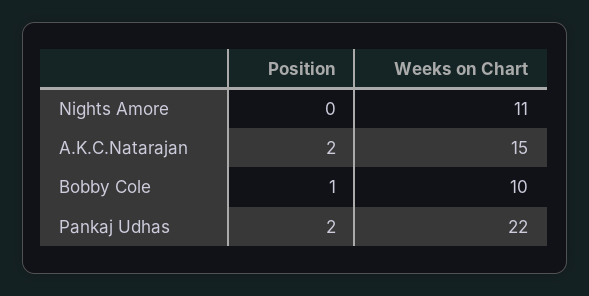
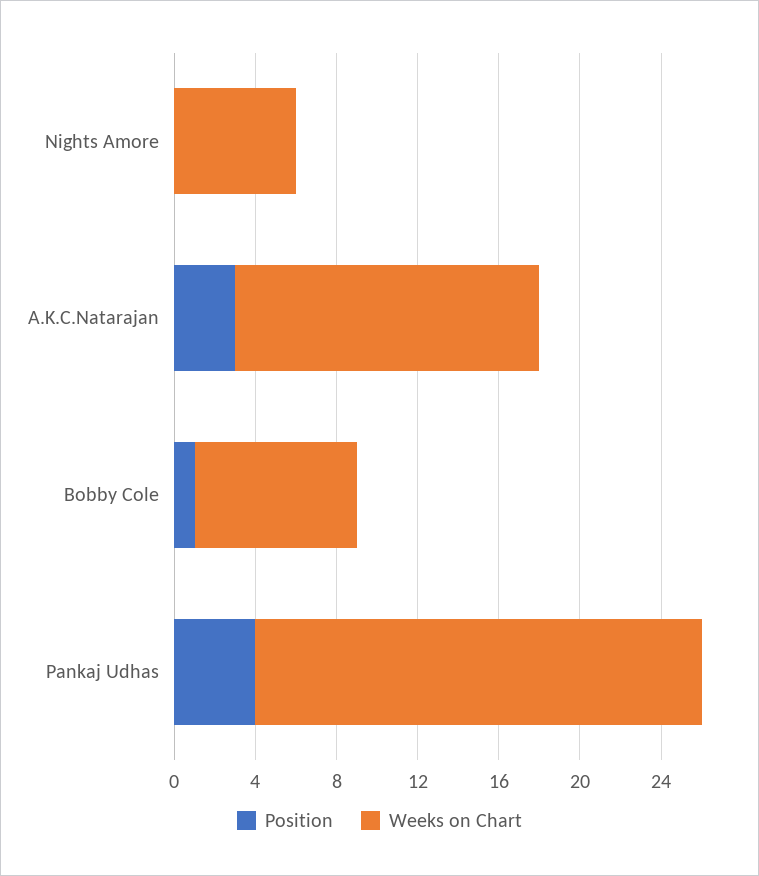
Weeks on Chart, Nights Amore: 11 -> 6
Position, A.K.C.Natarajan: 2 -> 3
Weeks on Chart, Bobby Cole: 10 -> 8
Position, Pankaj Udhas: 2 -> 4

